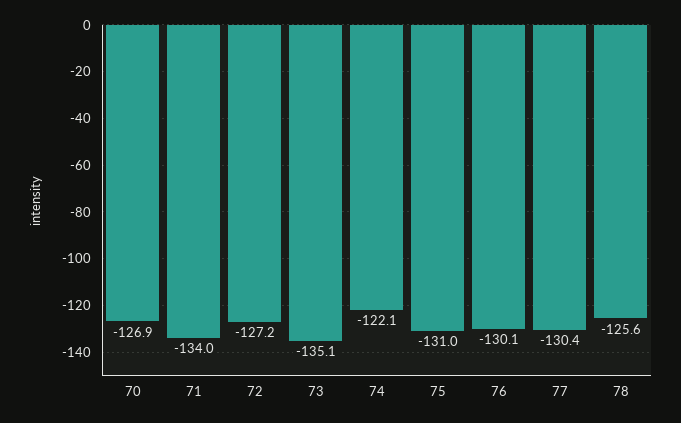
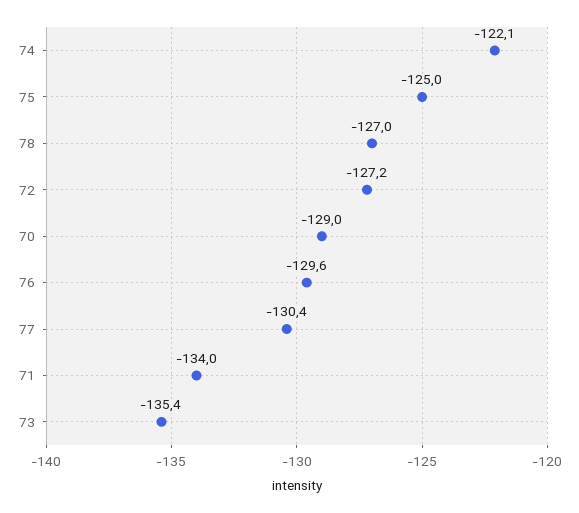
70: -126.9 -> -129
73: -135.1 -> -135.4
75: -131 -> -125
76: -130.1 -> -129.6
78: -125.6 -> -127

